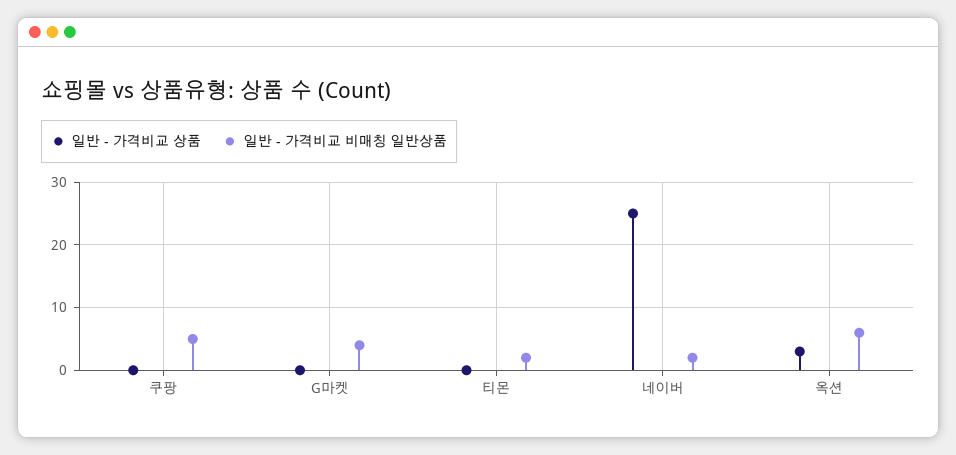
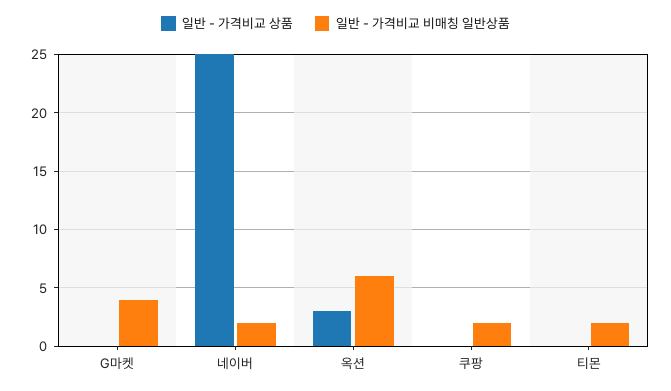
일반 - 가격비교 비매칭 일반상품, 쿠팡: 5 -> 2

